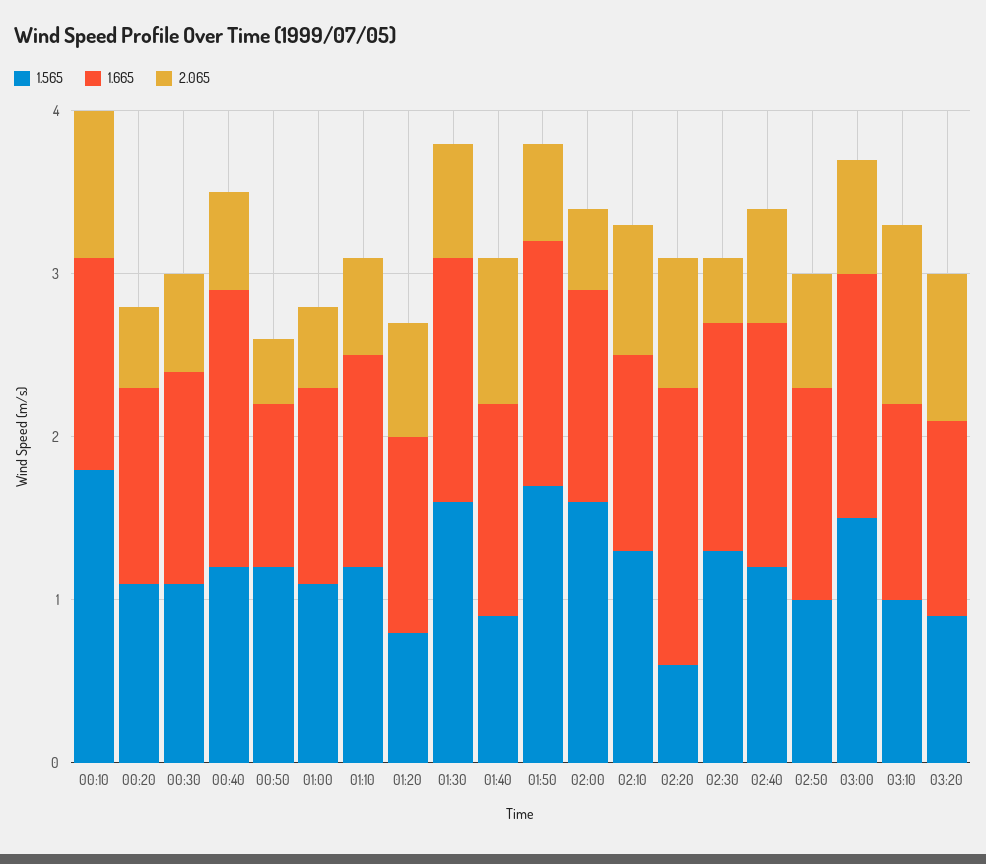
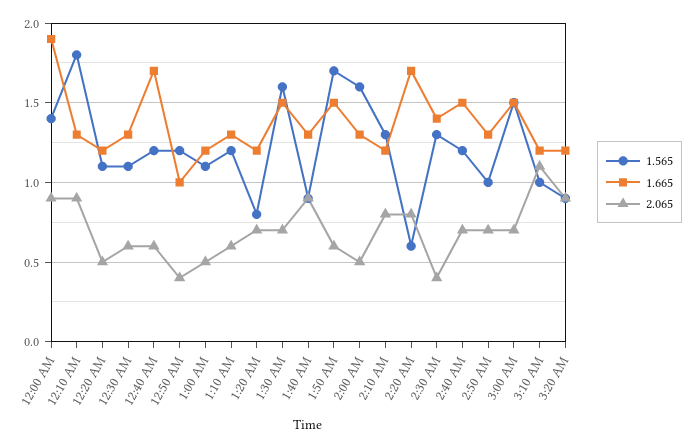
1.565, 12:00 AM: none -> 1.4
1.665, 12:00 AM: none -> 1.9
2.065, 12:00 AM: none -> 0.9

